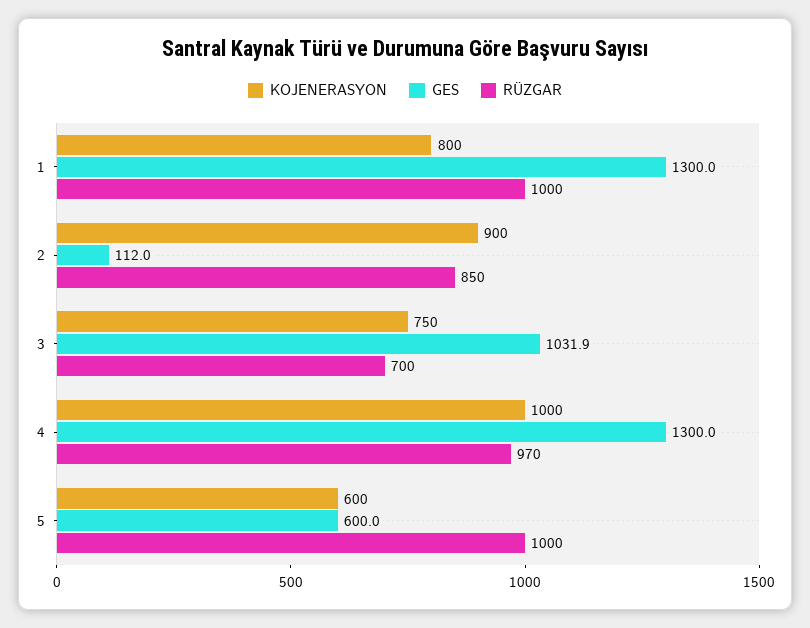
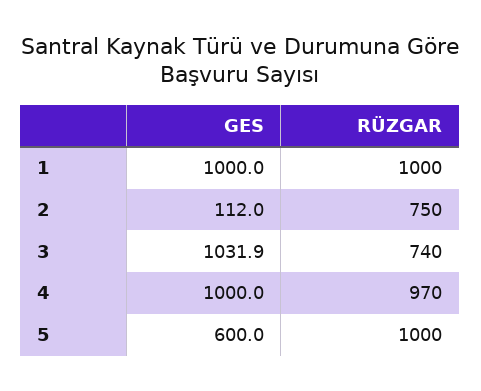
KOJENERASYON, 1: 800 -> none
GES, 1: 1300 -> 1000
KOJENERASYON, 2: 900 -> none
RÜZGAR, 2: 850 -> 750
KOJENERASYON, 3: 750 -> none
RÜZGAR, 3: 700 -> 740
KOJENERASYON, 4: 1000 -> none
GES, 4: 1300 -> 1000
KOJENERASYON, 5: 600 -> none

